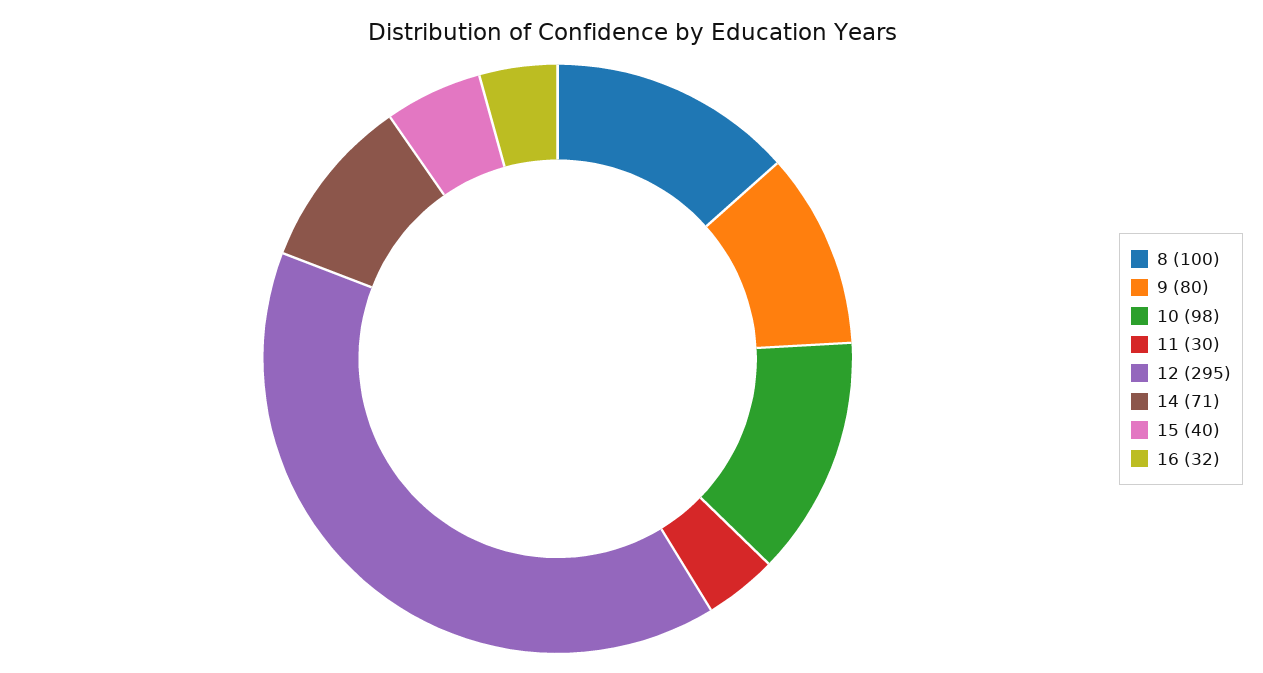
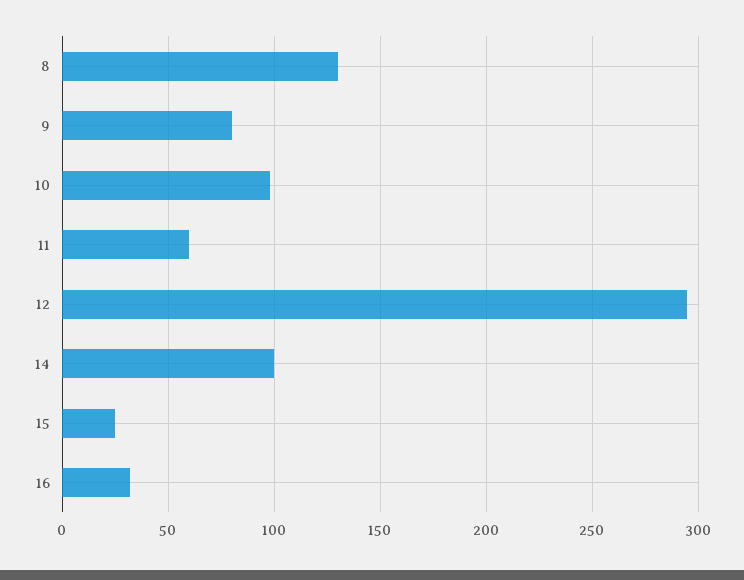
8: 100 -> 130
11: 30 -> 60
14: 71 -> 100
15: 40 -> 25

